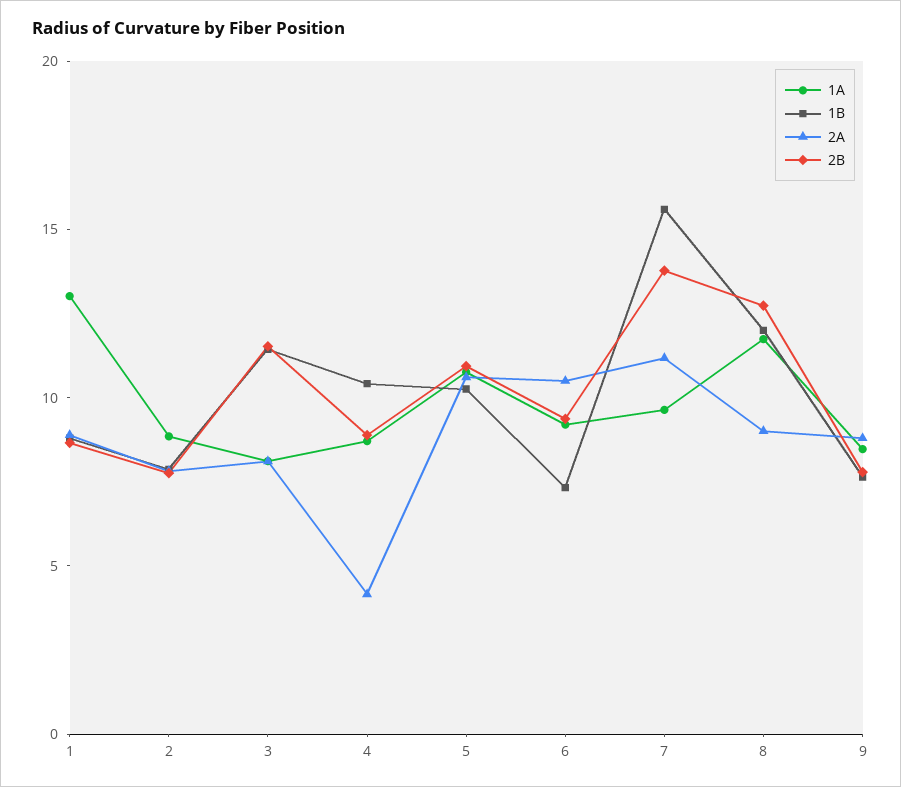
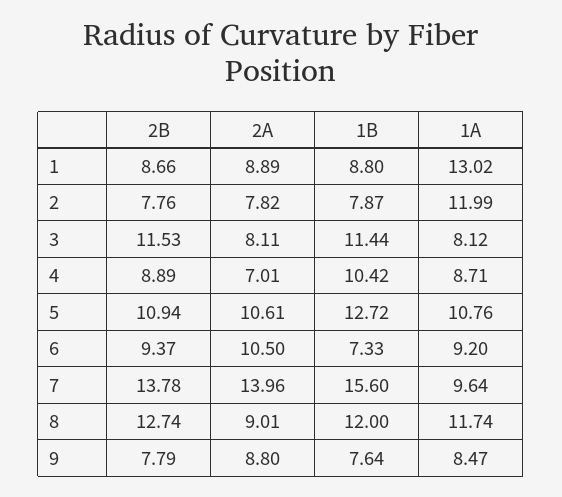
1A, 2: 9 -> 11.99
2A, 4: 4 -> 7.01
1B, 5: 10 -> 12.72
2A, 7: 11 -> 13.96

